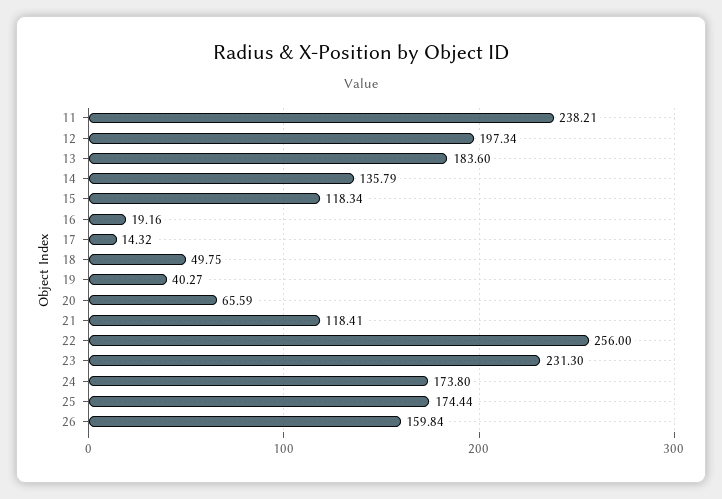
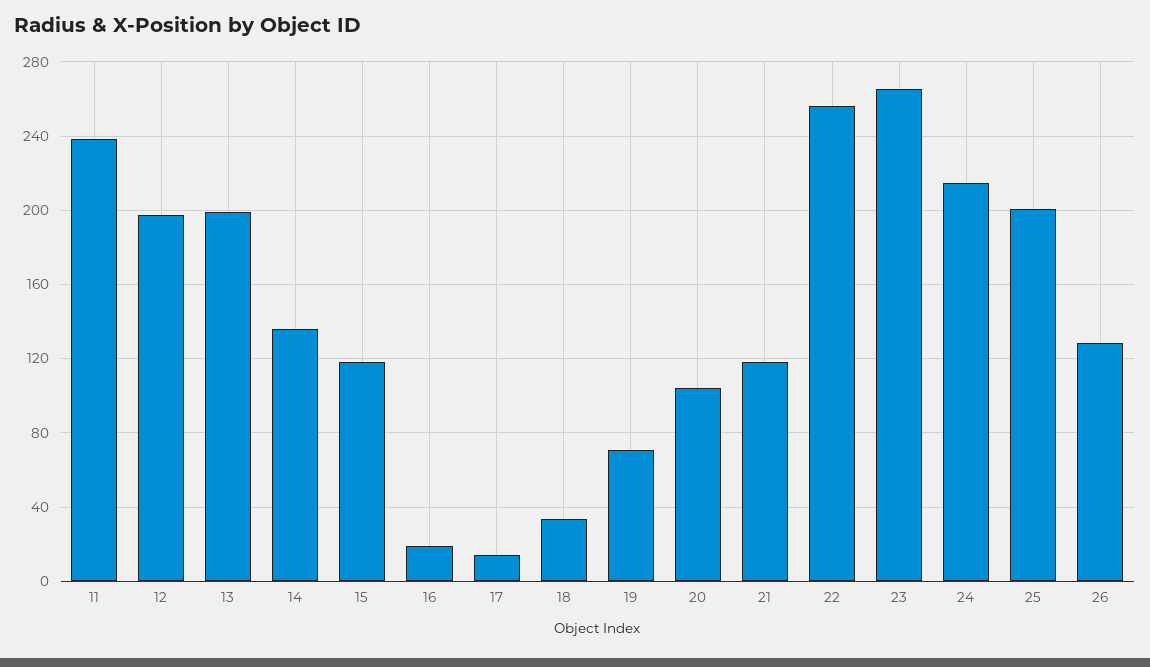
13: 183.6 -> 200
18: 49.75 -> 35
19: 40.27 -> 70
20: 65.59 -> 105
23: 231.3 -> 265
24: 173.8 -> 215
25: 174.44 -> 200
26: 159.84 -> 130

